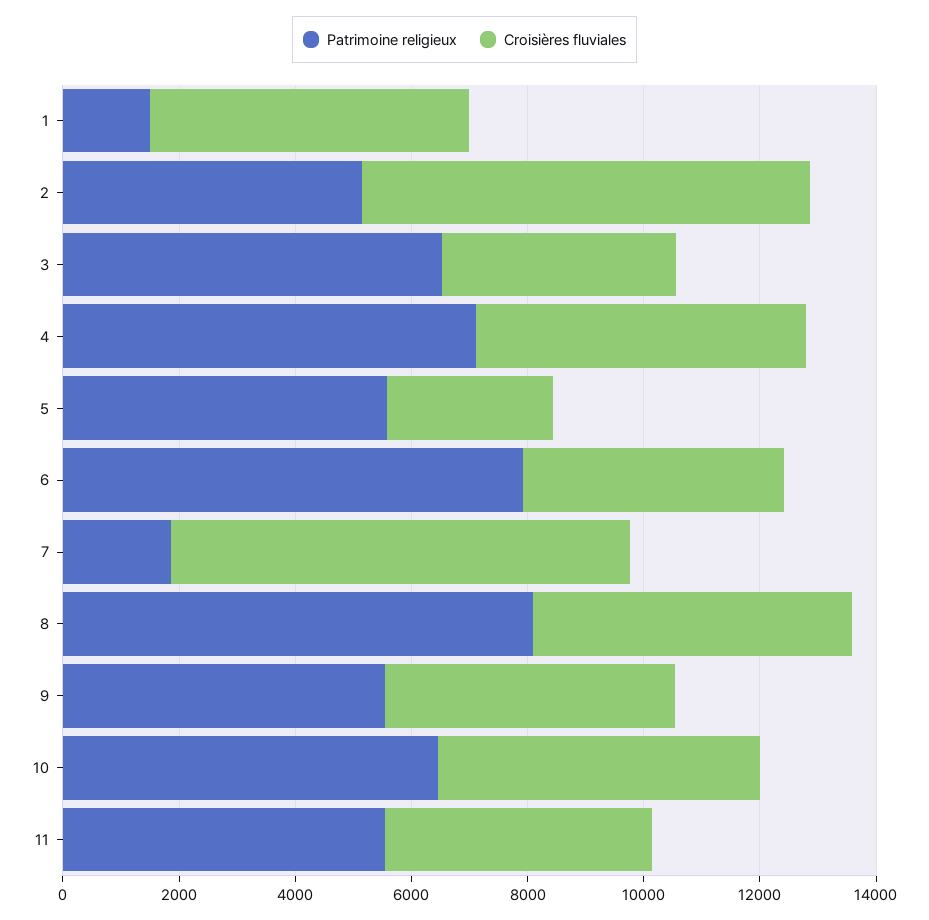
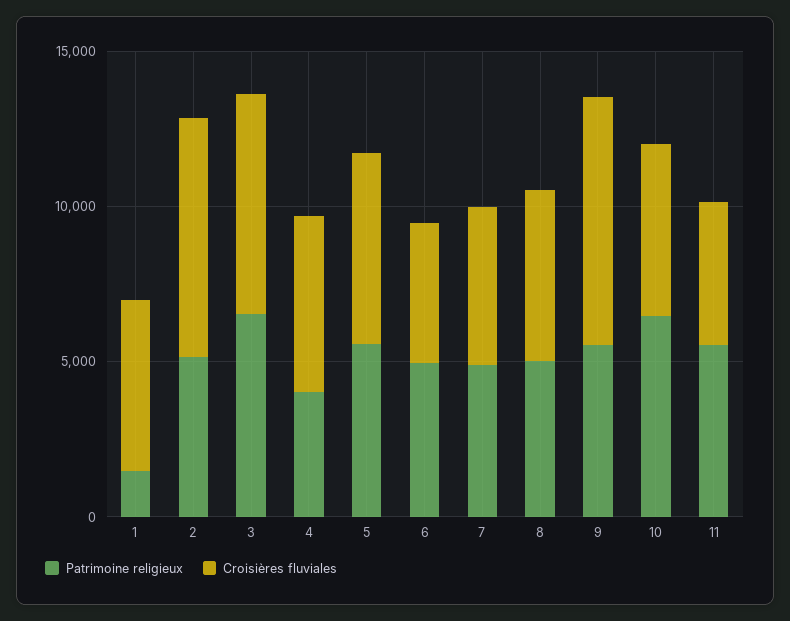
Croisières fluviales, 3: 4000 -> 7000
Patrimoine religieux, 4: 7000 -> 4000
Croisières fluviales, 5: 3000 -> 6000
Patrimoine religieux, 6: 8000 -> 5000
Patrimoine religieux, 7: 2000 -> 5000
Croisières fluviales, 7: 8000 -> 5000
Patrimoine religieux, 8: 8000 -> 5000
Croisières fluviales, 9: 5000 -> 8000

